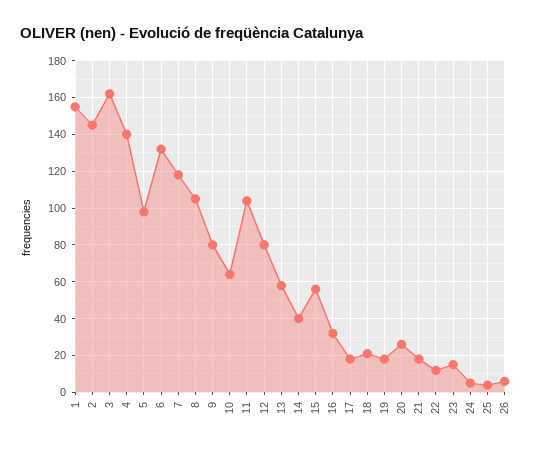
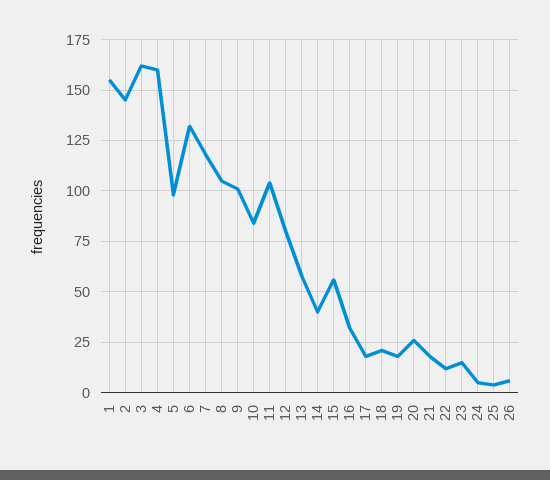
4: 140 -> 160
9: 80 -> 100
10: 65 -> 85

